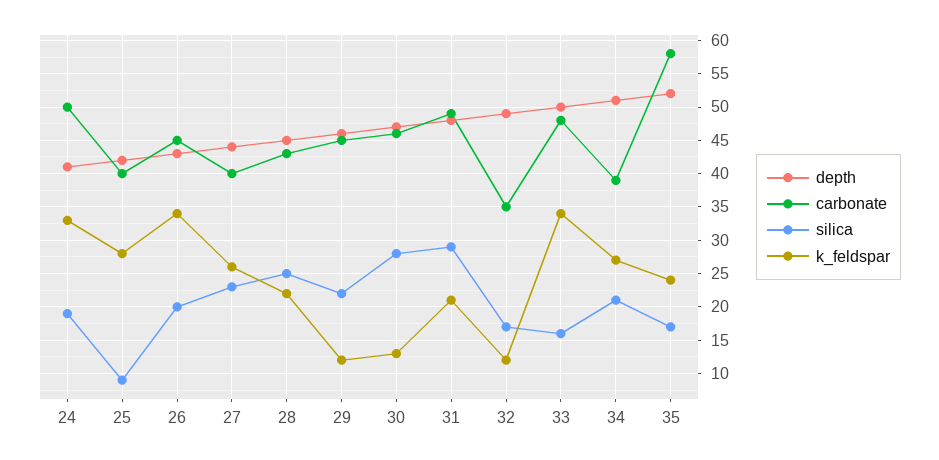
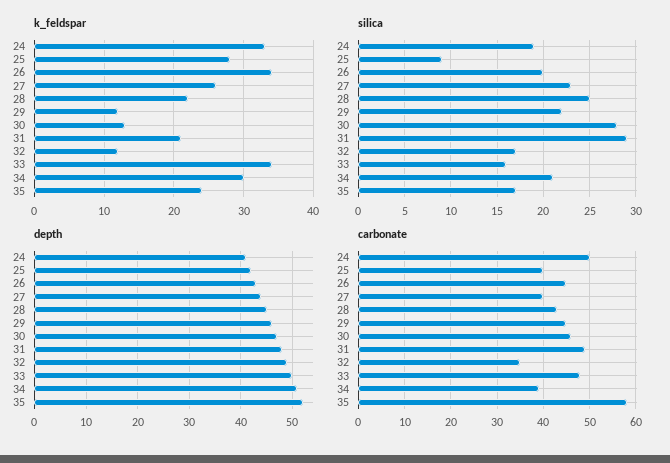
k_feldspar, 34: 27 -> 30

